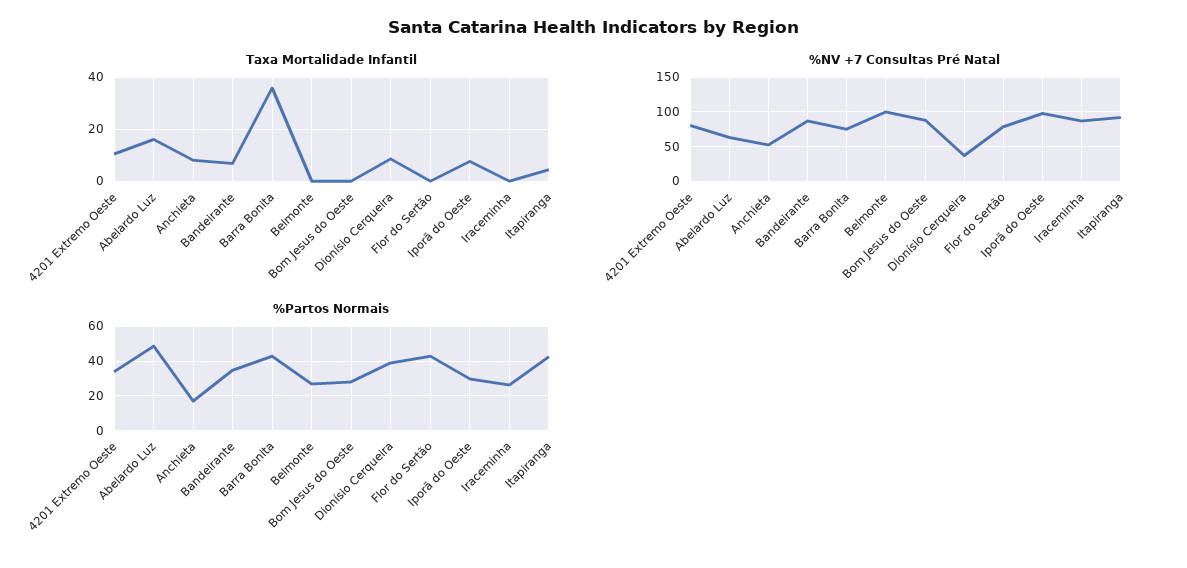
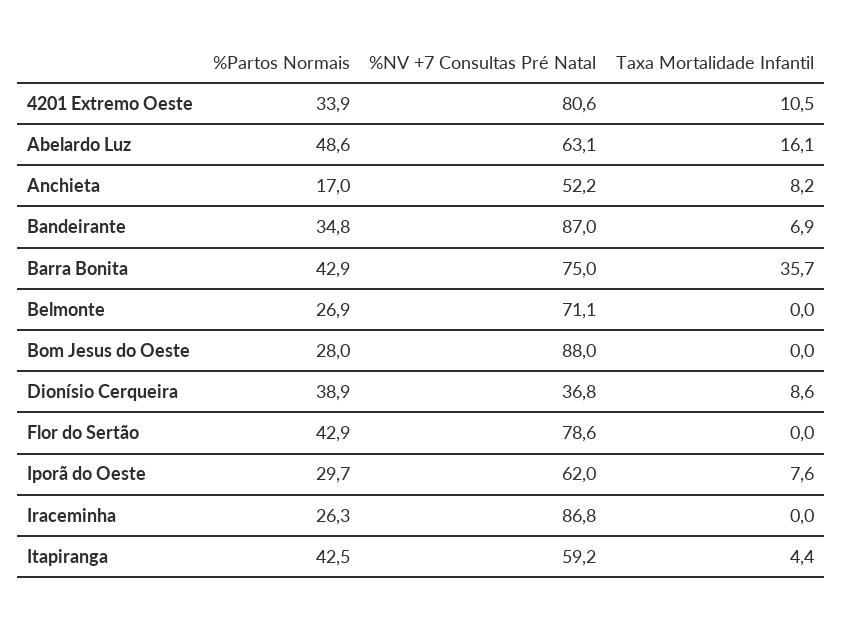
%NV +7 Consultas Pré Natal, Belmonte: 100 -> 71.1
%NV +7 Consultas Pré Natal, Iporã do Oeste: 100 -> 62
%NV +7 Consultas Pré Natal, Itapiranga: 90 -> 59.2

